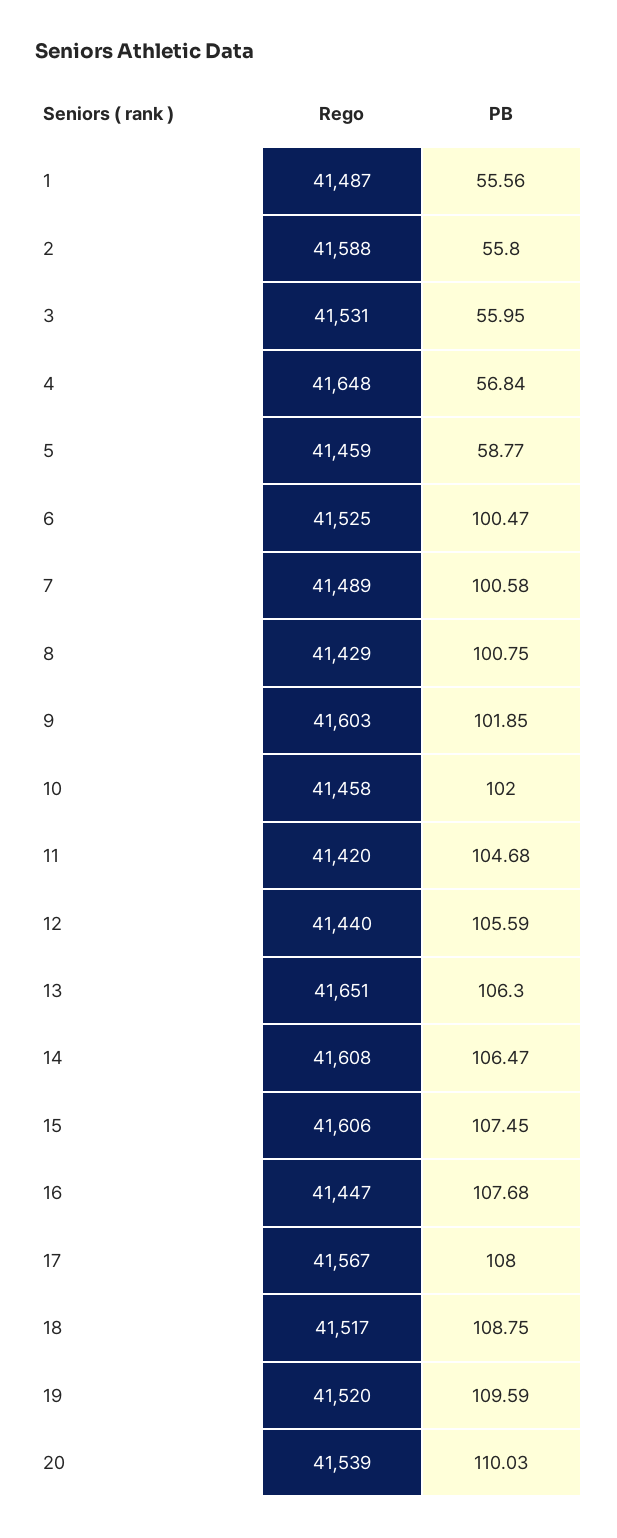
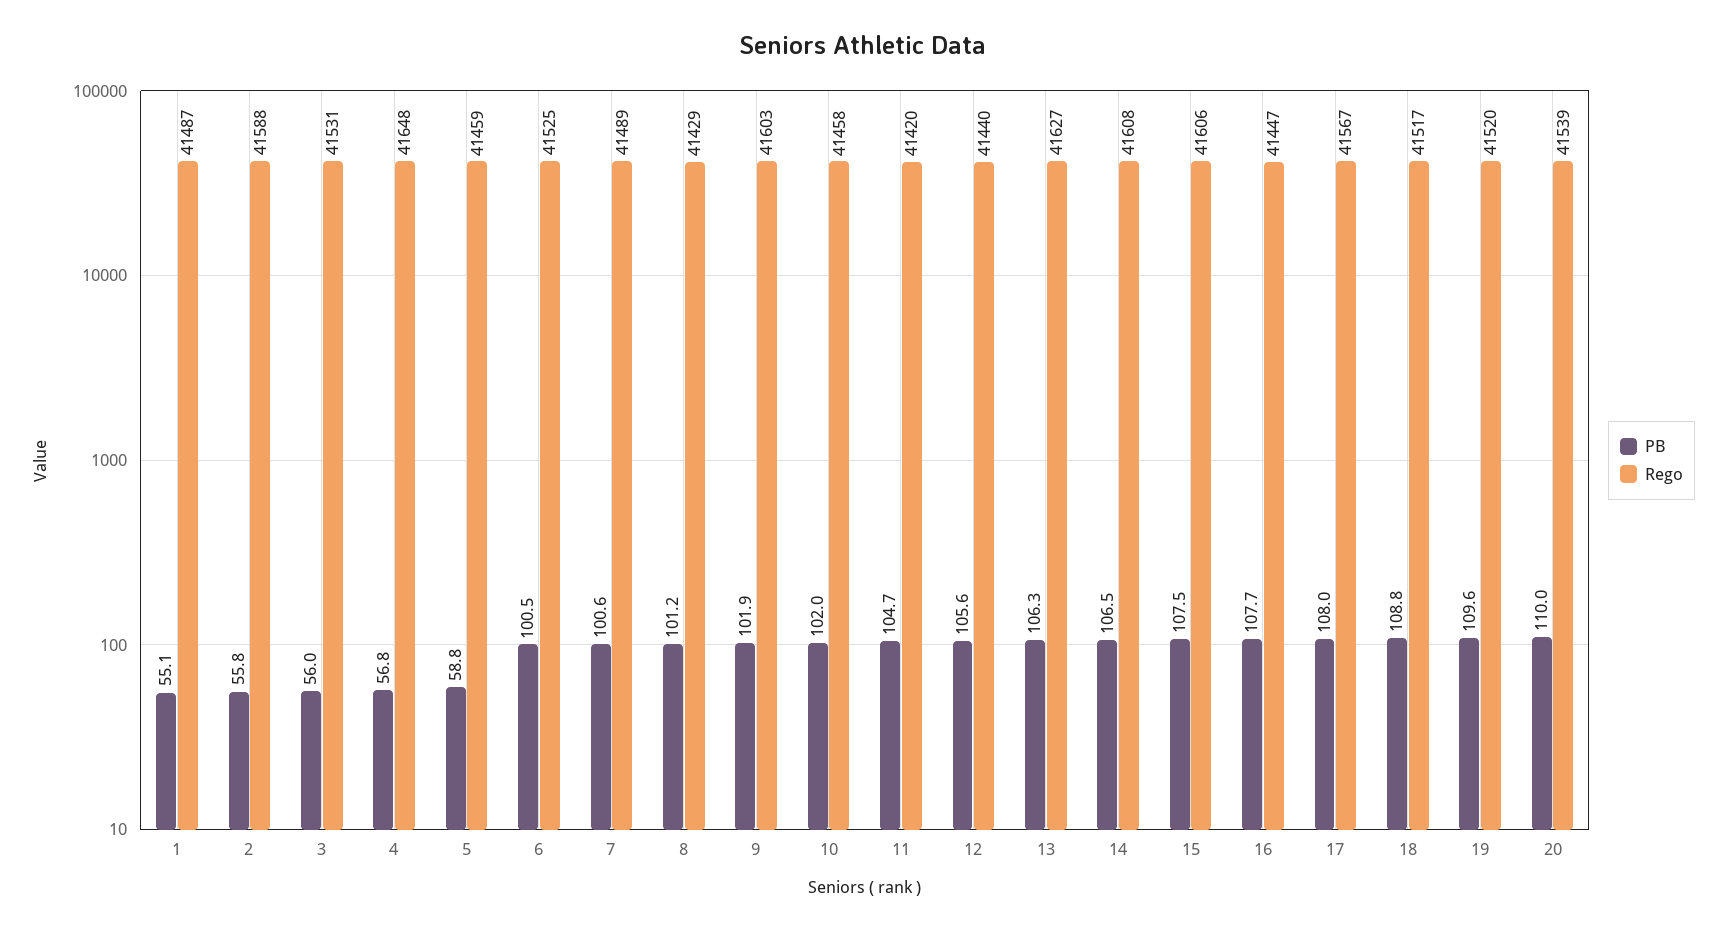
PB, 1: 55.56 -> 55.1
PB, 8: 100.75 -> 101.2
Rego, 13: 41651 -> 41627

